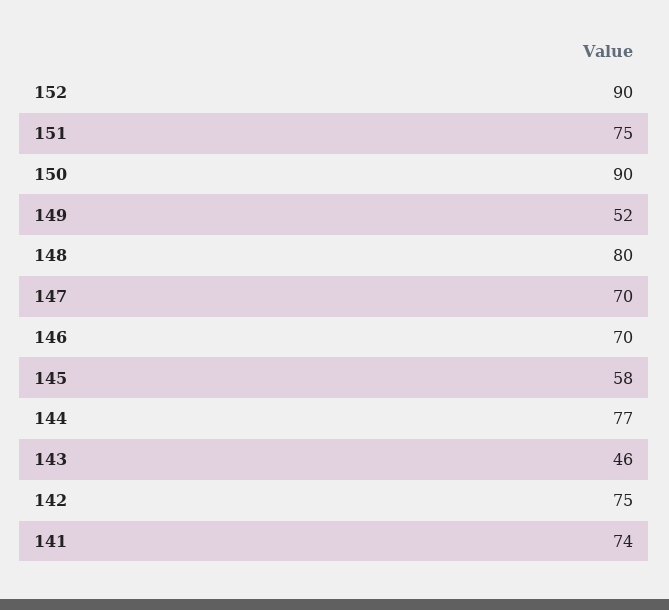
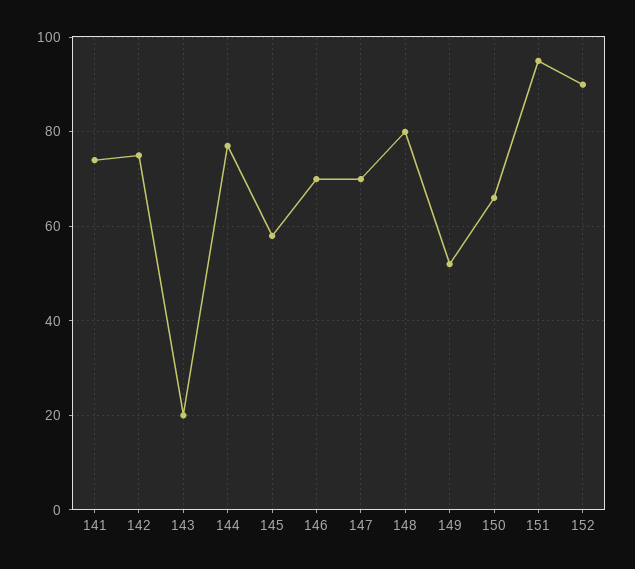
151: 75 -> 95
150: 90 -> 65
143: 46 -> 20

